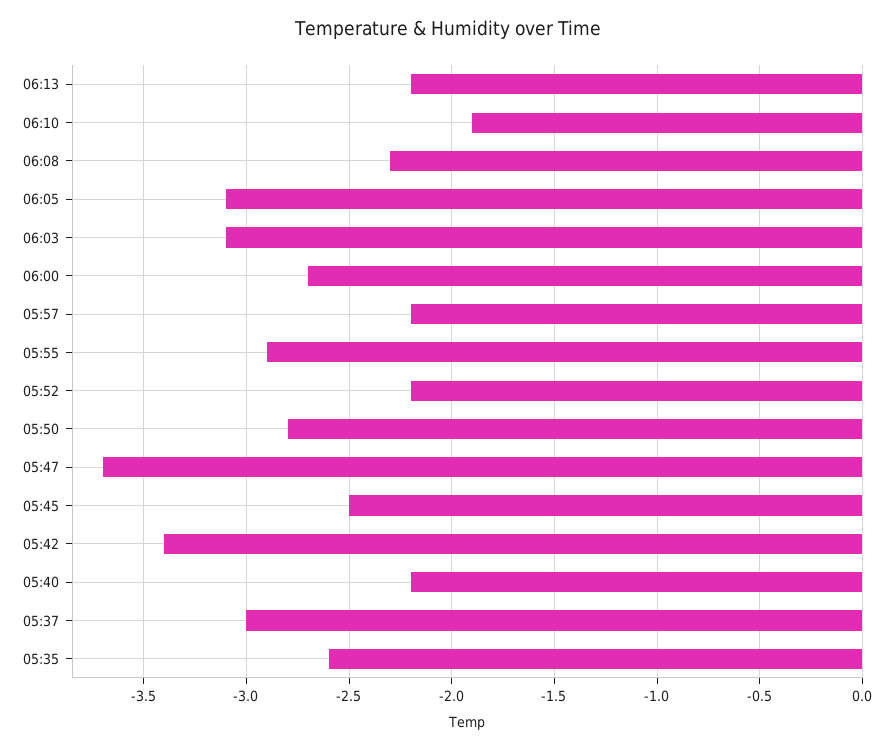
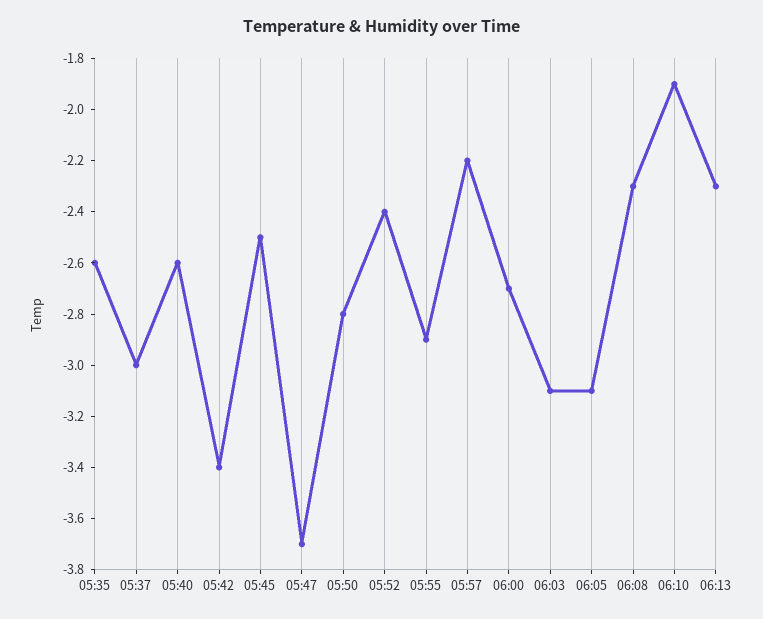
06:13: -2.2 -> -2.3
05:52: -2.2 -> -2.4
05:40: -2.2 -> -2.6

